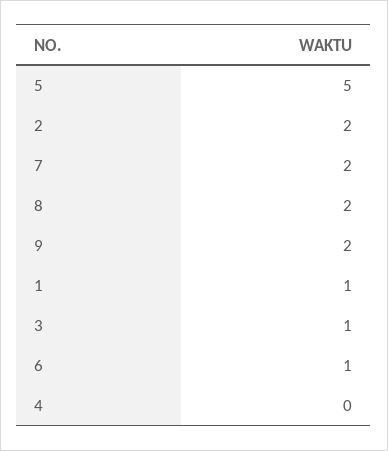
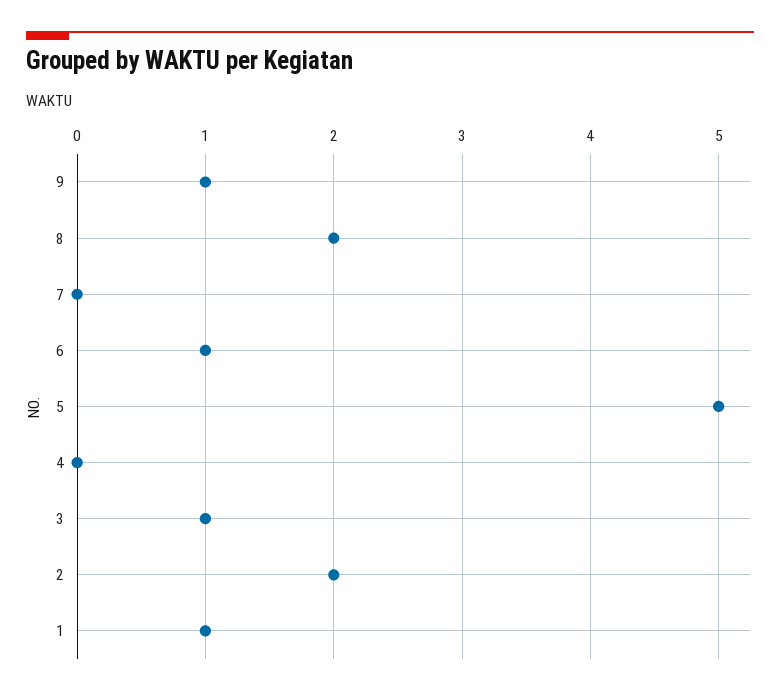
7: 2 -> 0
9: 2 -> 1

